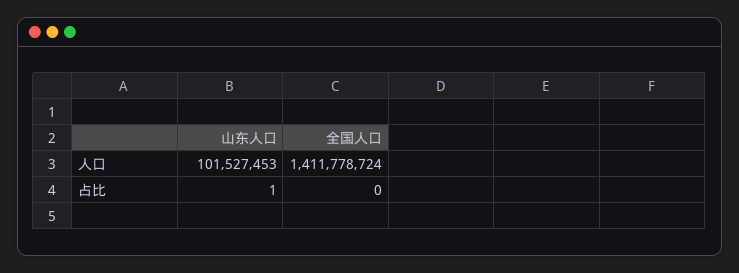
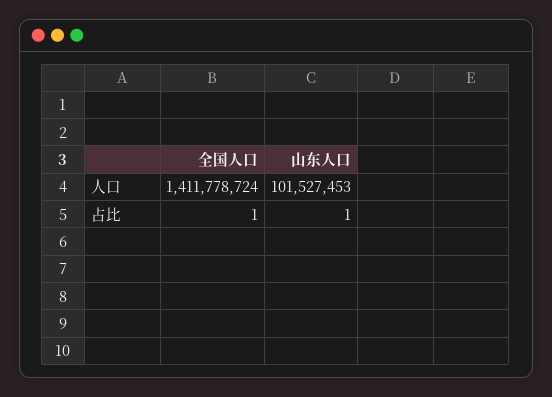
全国人口, 占比: 0 -> 1

